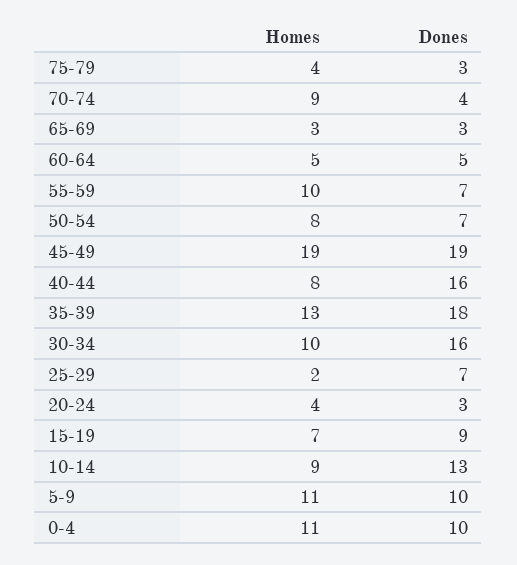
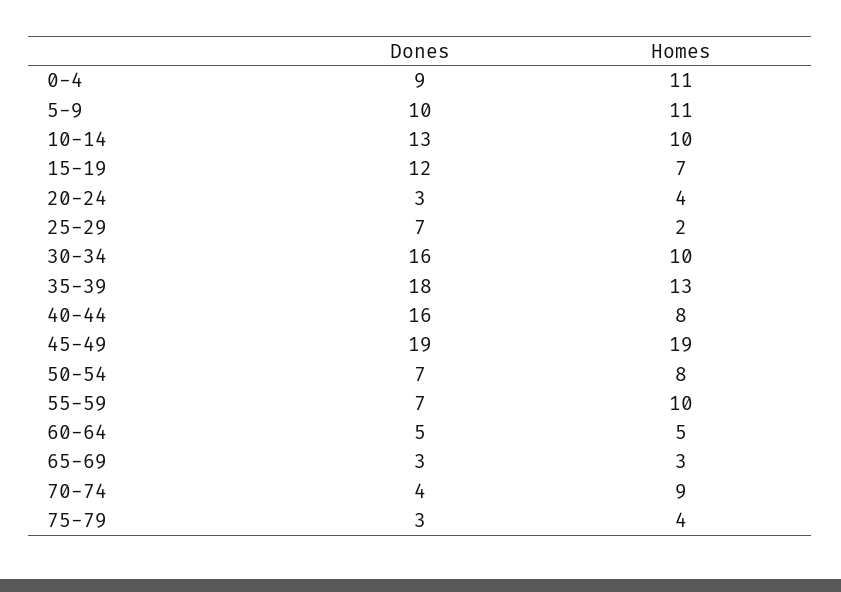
Dones, 15-19: 9 -> 12
Homes, 10-14: 9 -> 10
Dones, 0-4: 10 -> 9

